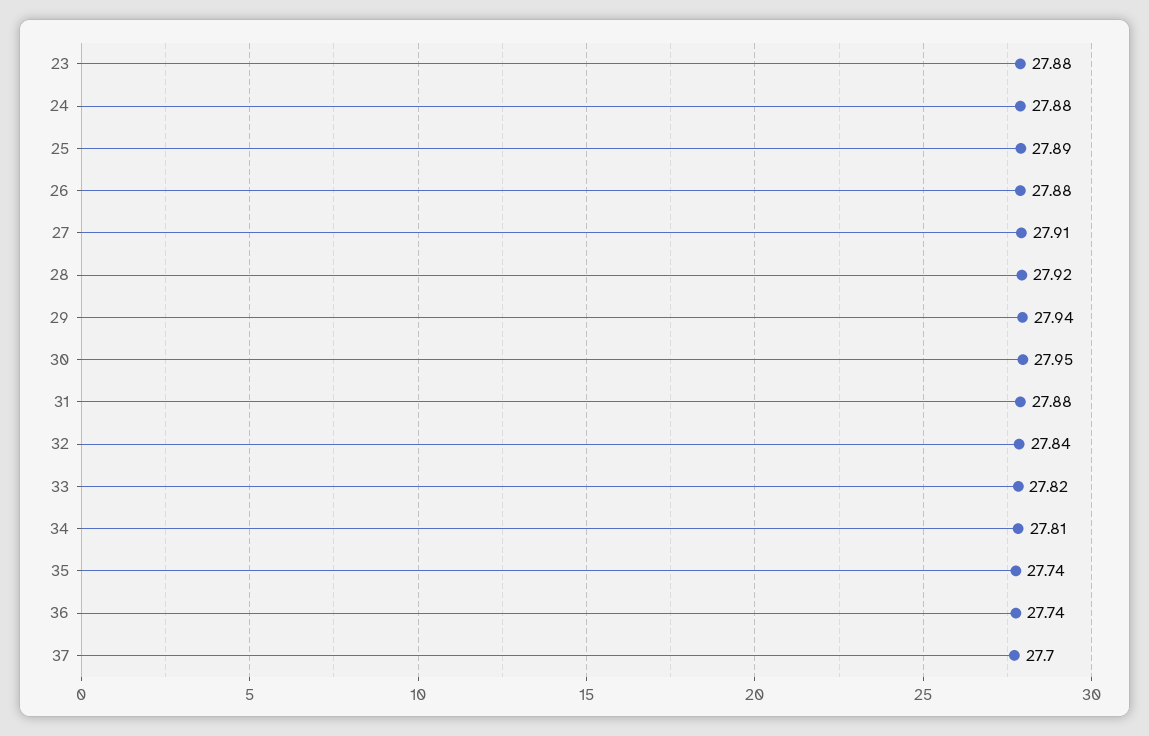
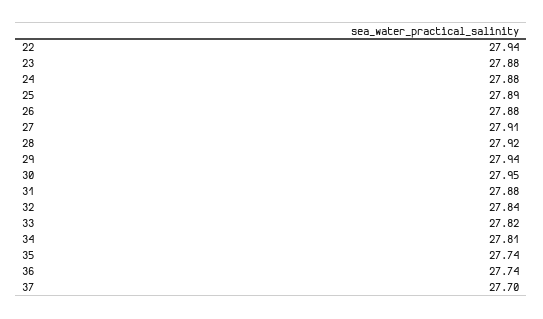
22: none -> 27.94

